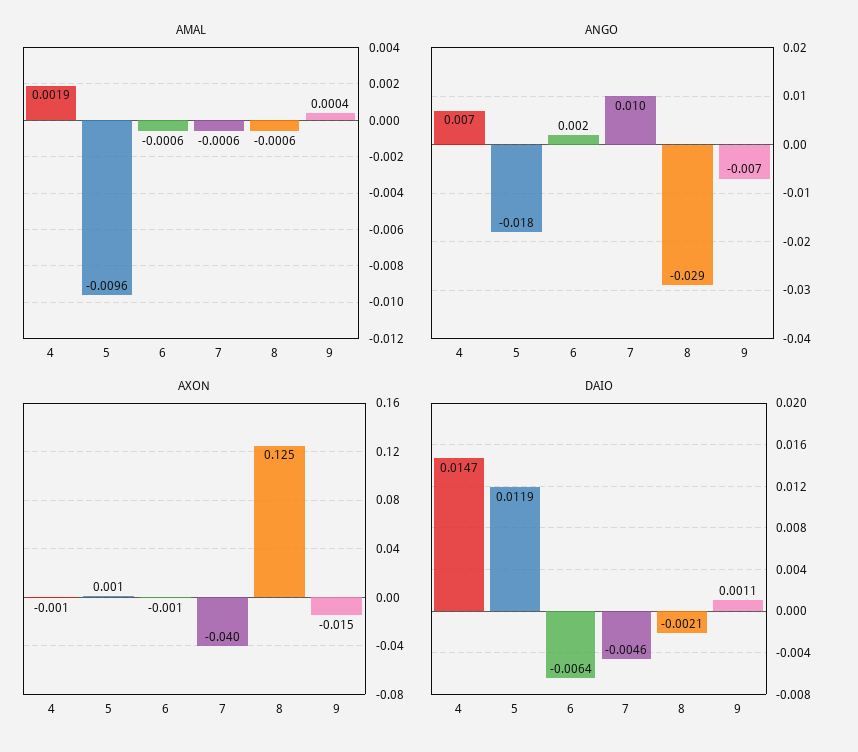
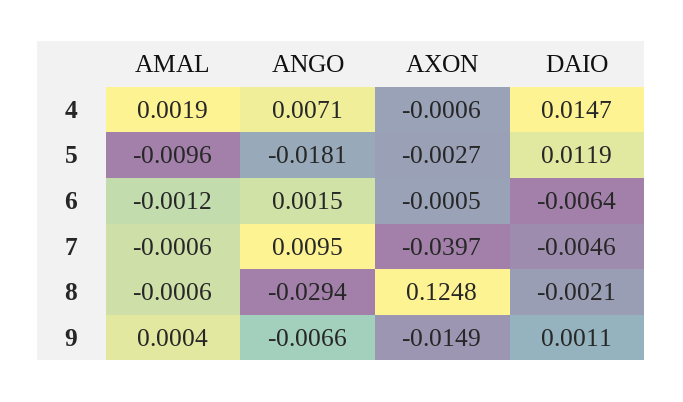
AMAL, 6: -0.0006 -> -0.0012
AXON, 5: 0.001 -> -0.0027

